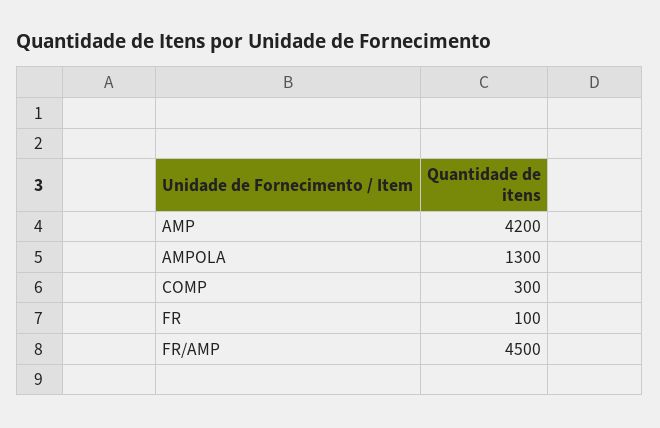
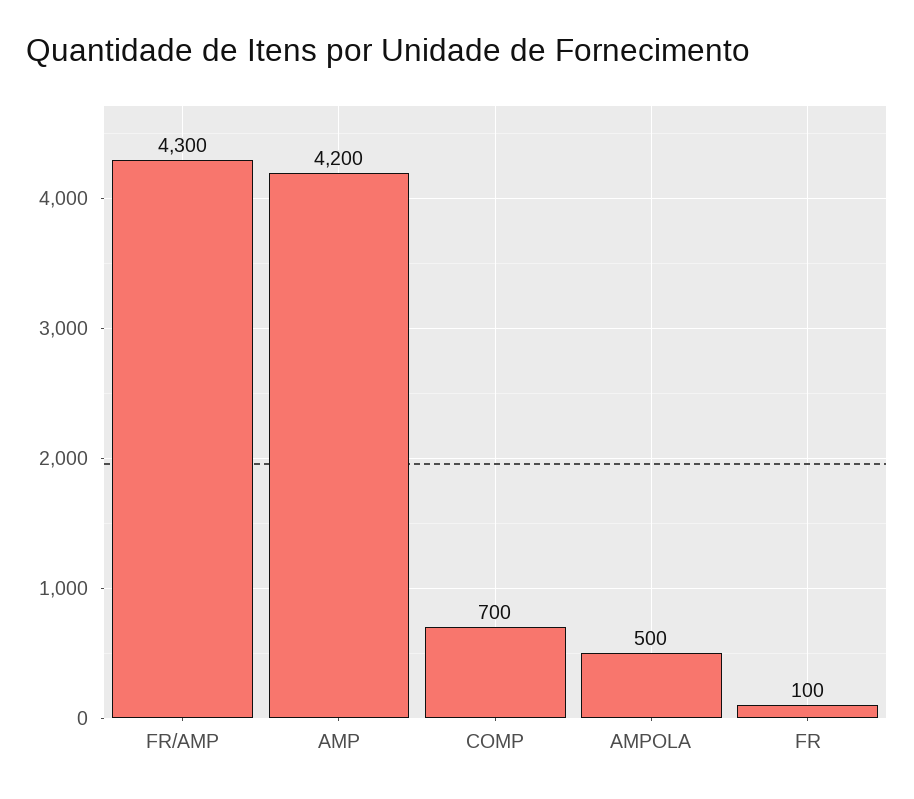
AMPOLA: 1300 -> 500
COMP: 300 -> 700
FR/AMP: 4500 -> 4300

